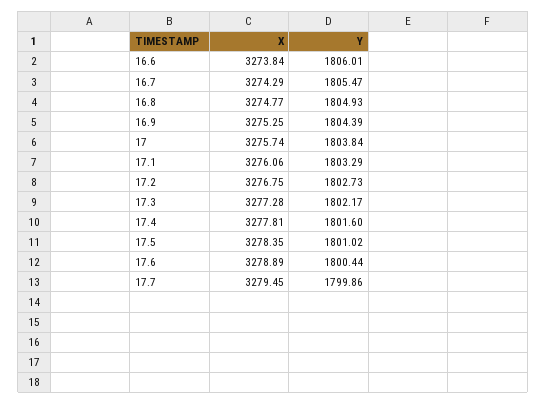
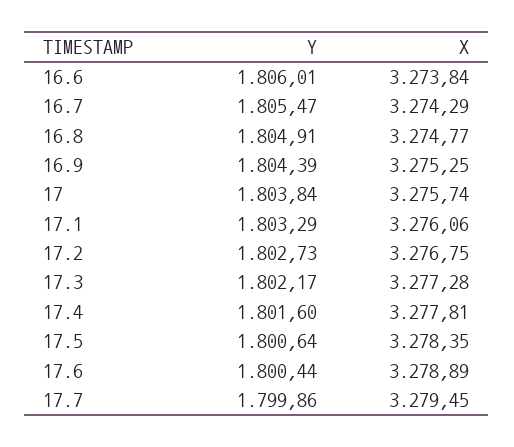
Y, 16.8: 1804.93 -> 1804.91
Y, 17.5: 1801.02 -> 1800.64

